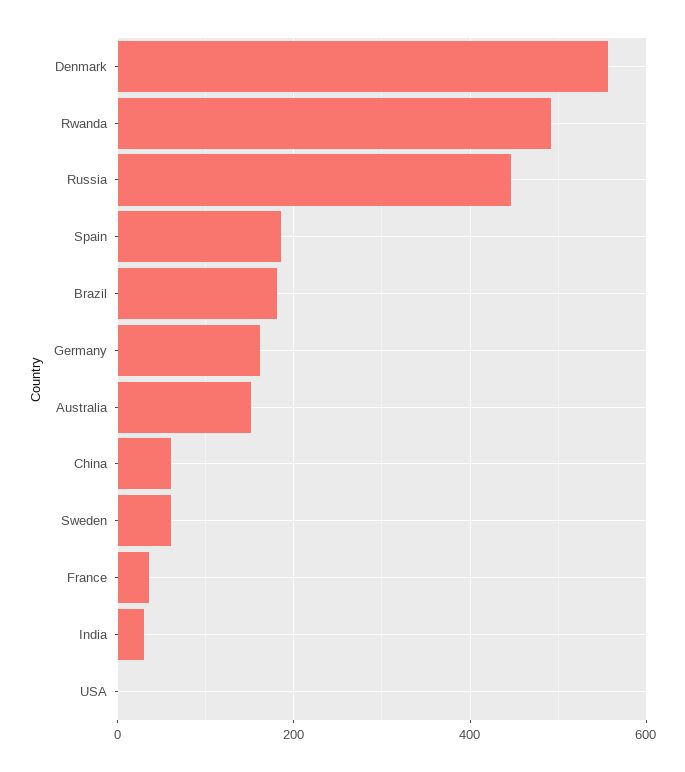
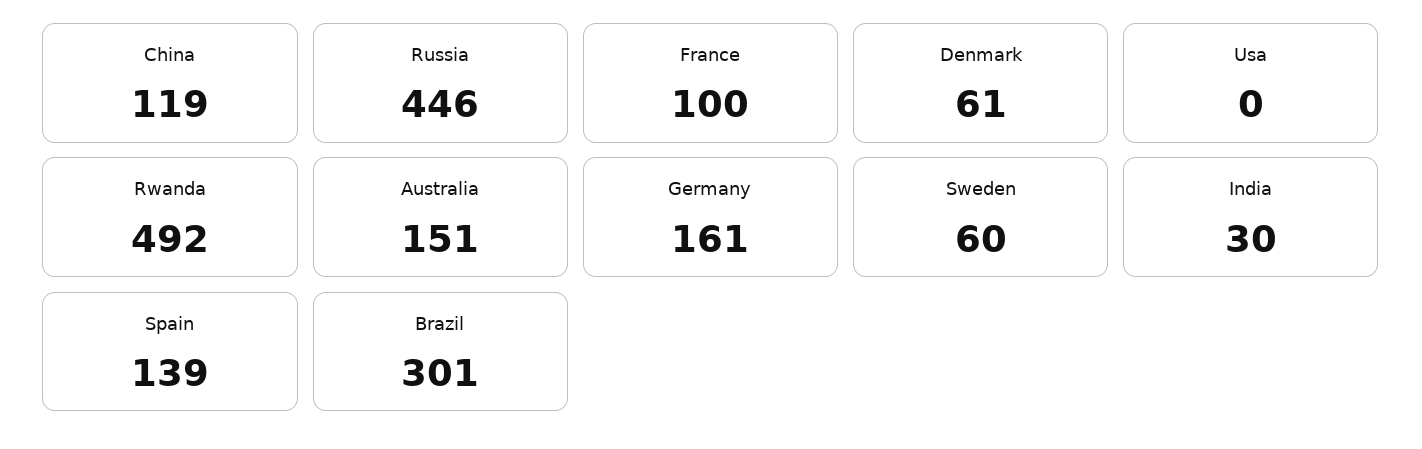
Denmark: 560 -> 61
Spain: 180 -> 139
Brazil: 180 -> 301
China: 60 -> 119
France: 40 -> 100

